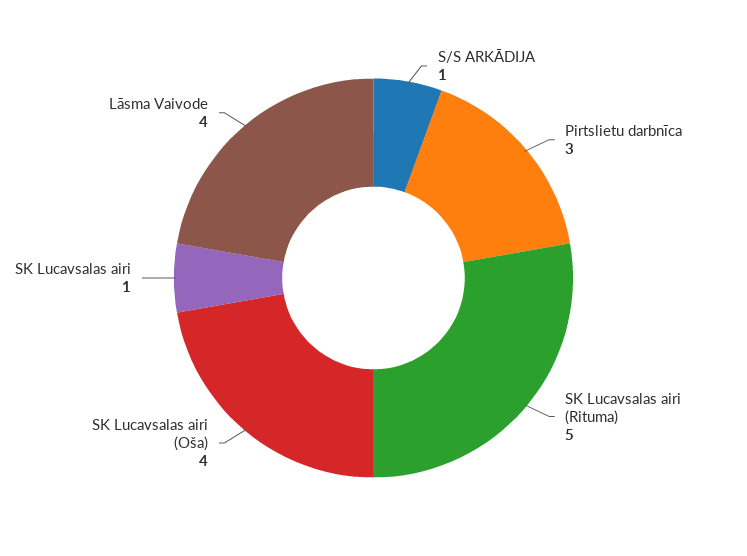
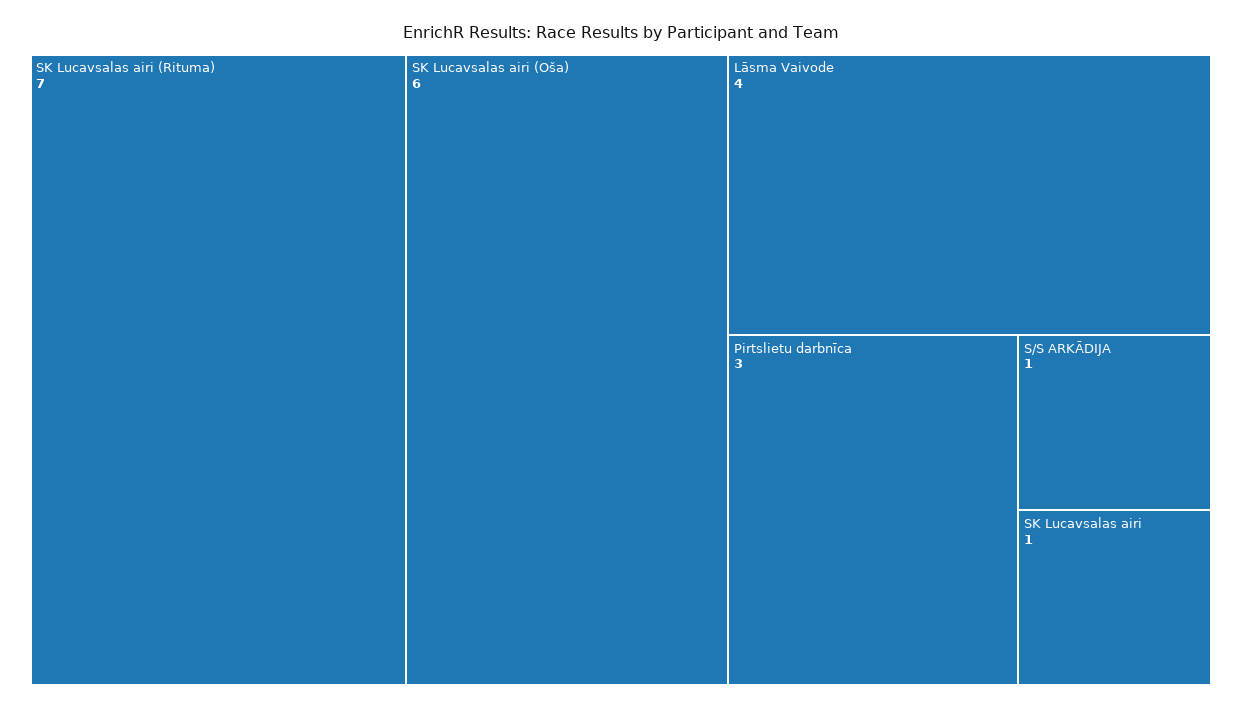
SK Lucavsalas airi (Rituma): 5 -> 7
SK Lucavsalas airi (Oša): 4 -> 6

